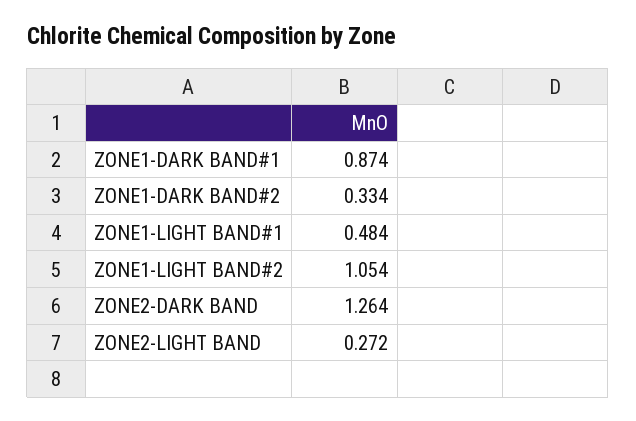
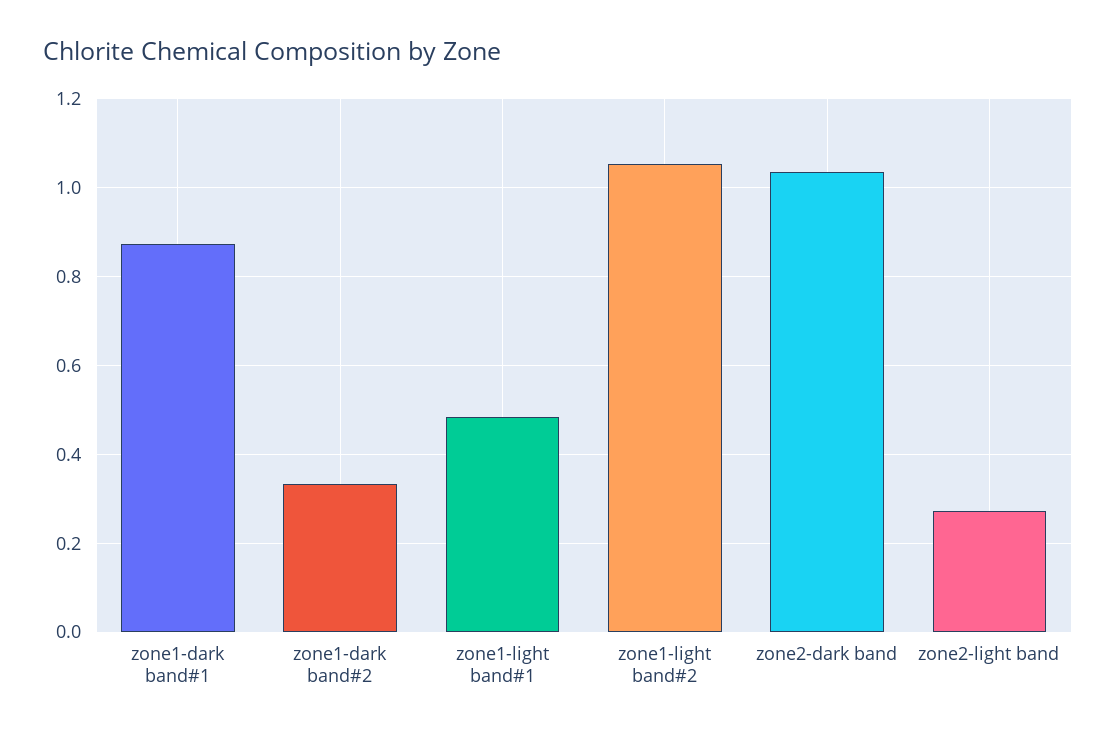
ZONE2-DARK BAND: 1.264 -> 1.04

